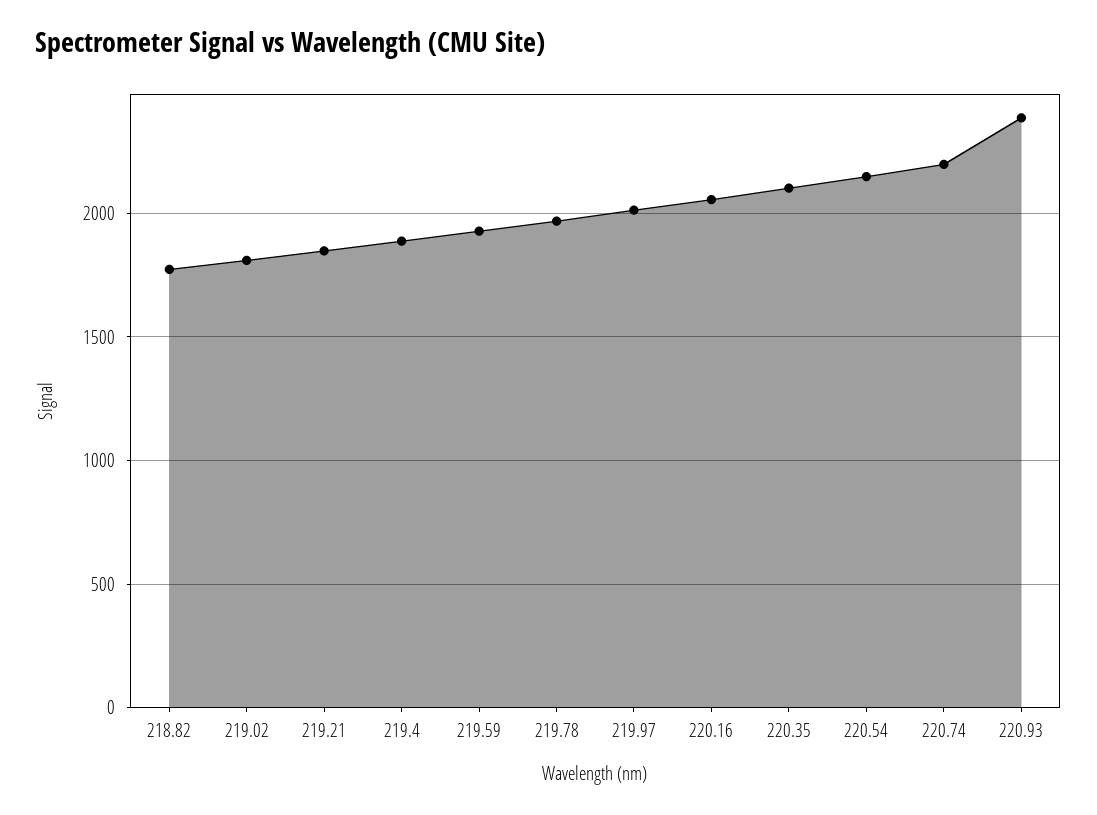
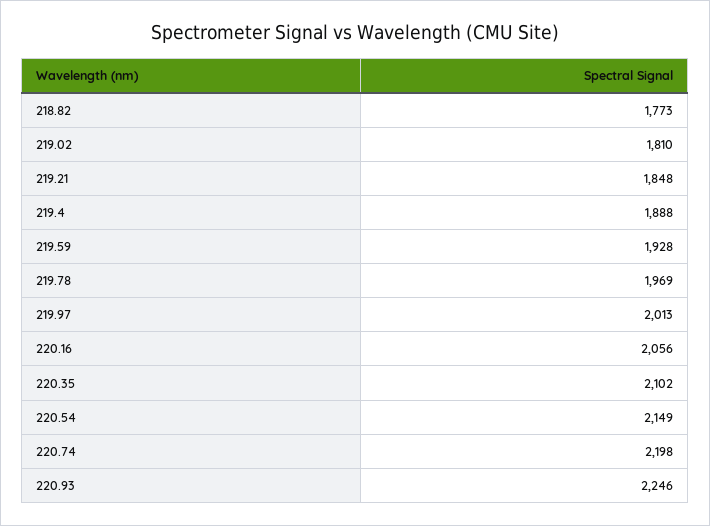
220.93: 2400 -> 2246

